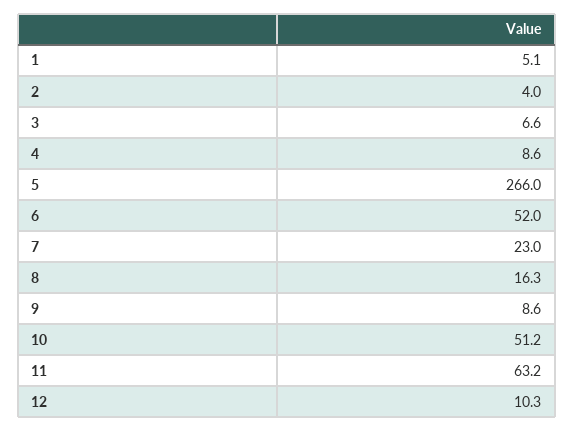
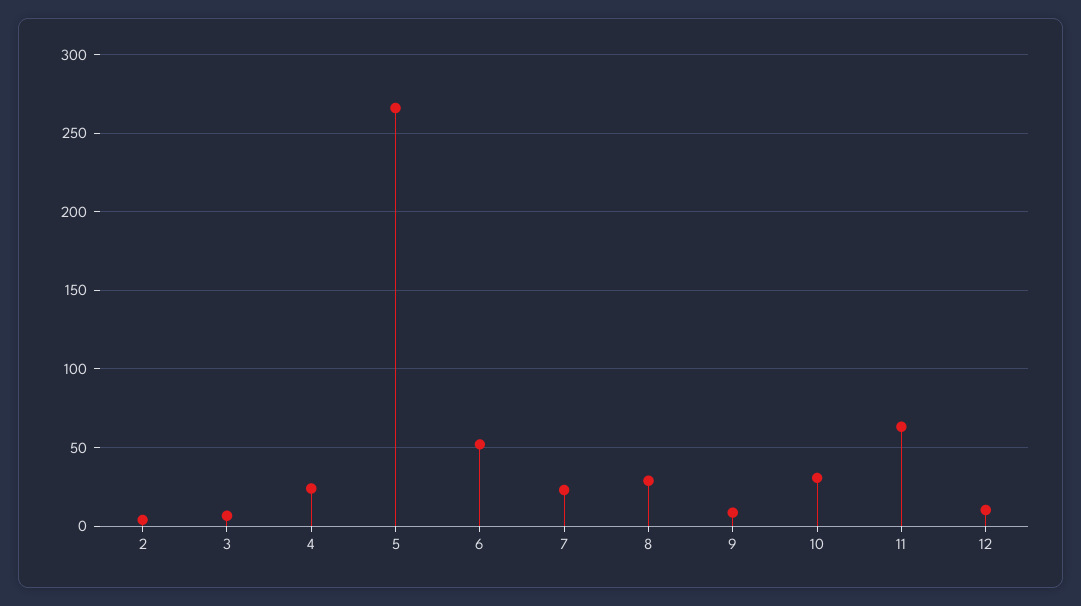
1: 5.1 -> none
4: 8.6 -> 25
8: 16.3 -> 30
10: 51.2 -> 30

